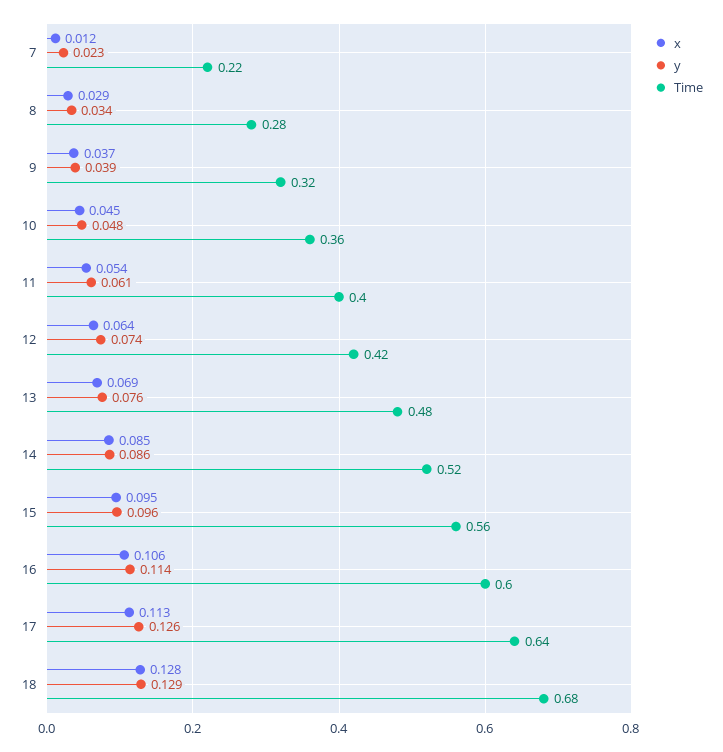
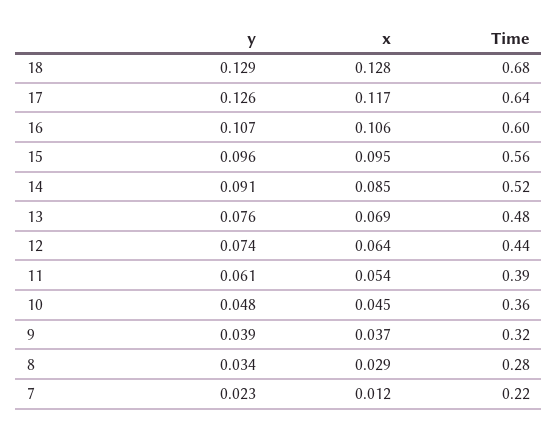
Time, 11: 0.4 -> 0.39
Time, 12: 0.42 -> 0.44
y, 14: 0.086 -> 0.091
y, 16: 0.114 -> 0.107
x, 17: 0.113 -> 0.117

